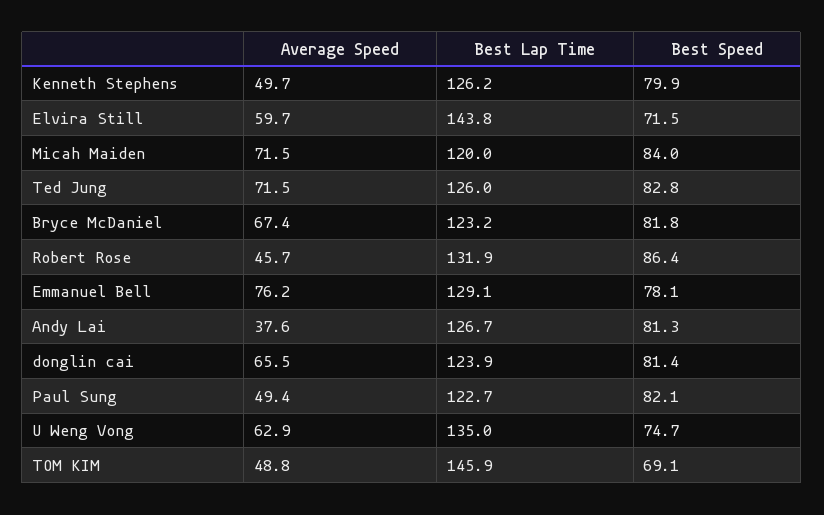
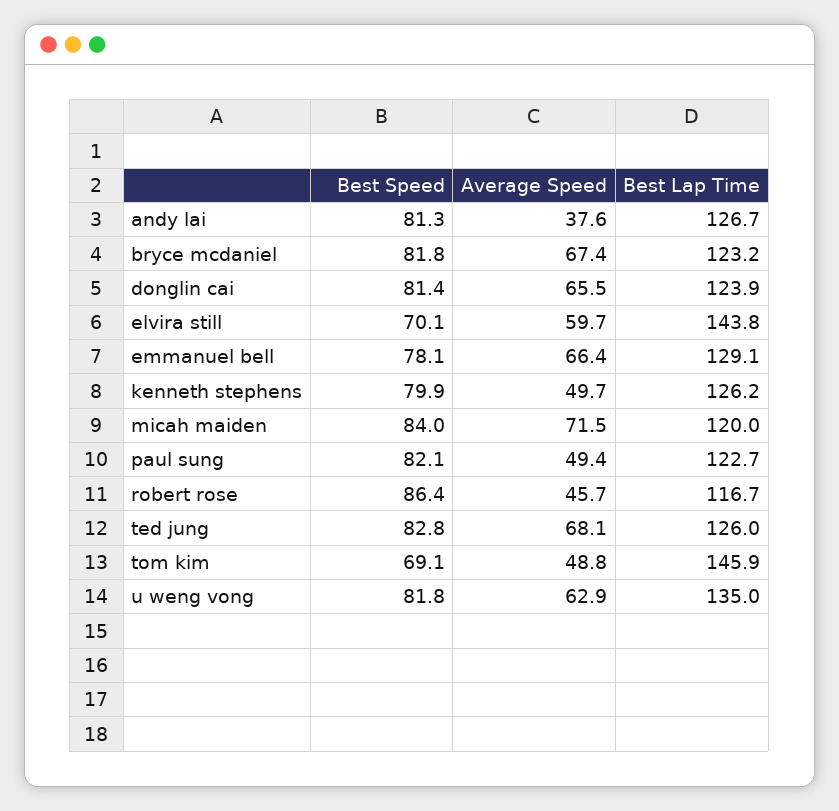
Best Speed, Elvira Still: 71.5 -> 70.1
Average Speed, Ted Jung: 71.5 -> 68.1
Best Lap Time, Robert Rose: 131.9 -> 116.7
Average Speed, Emmanuel Bell: 76.2 -> 66.4
Best Speed, U Weng Vong: 74.7 -> 81.8

